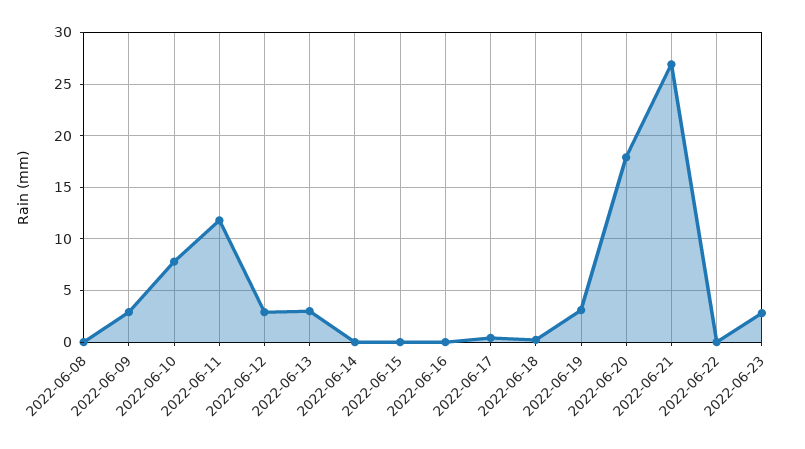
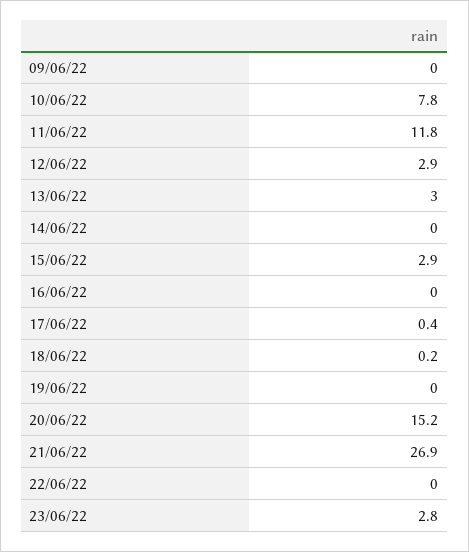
2022-06-08: 0 -> none
2022-06-09: 3 -> 0
2022-06-15: 0 -> 2.9
2022-06-19: 3 -> 0
2022-06-20: 18 -> 15.2

